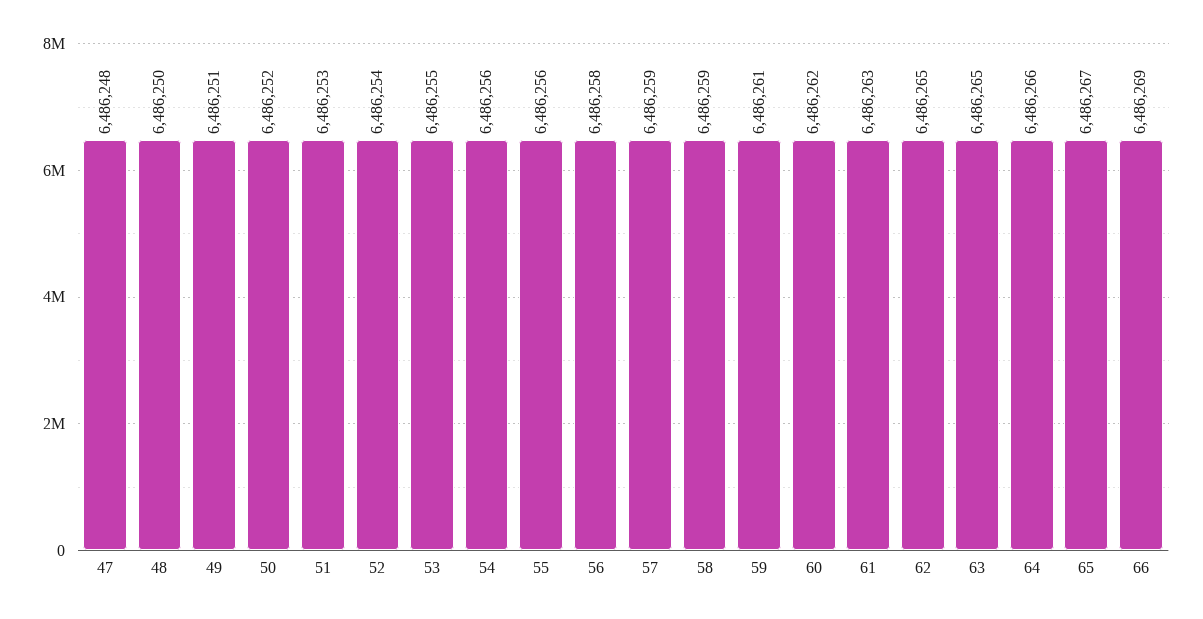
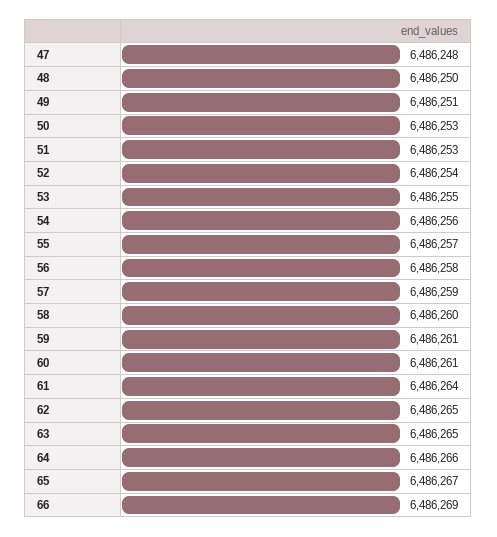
50: 6486252 -> 6486253
55: 6486256 -> 6486257
58: 6486259 -> 6486260
60: 6486262 -> 6486261
61: 6486263 -> 6486264

